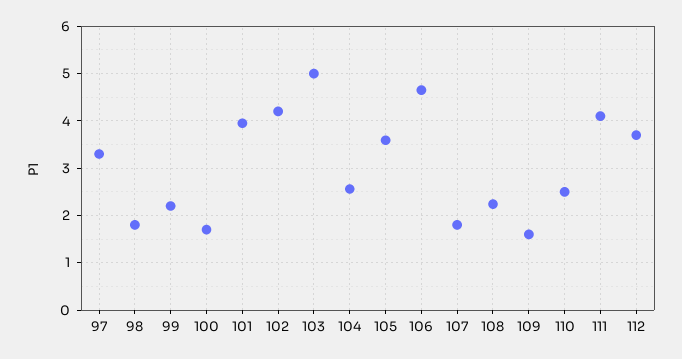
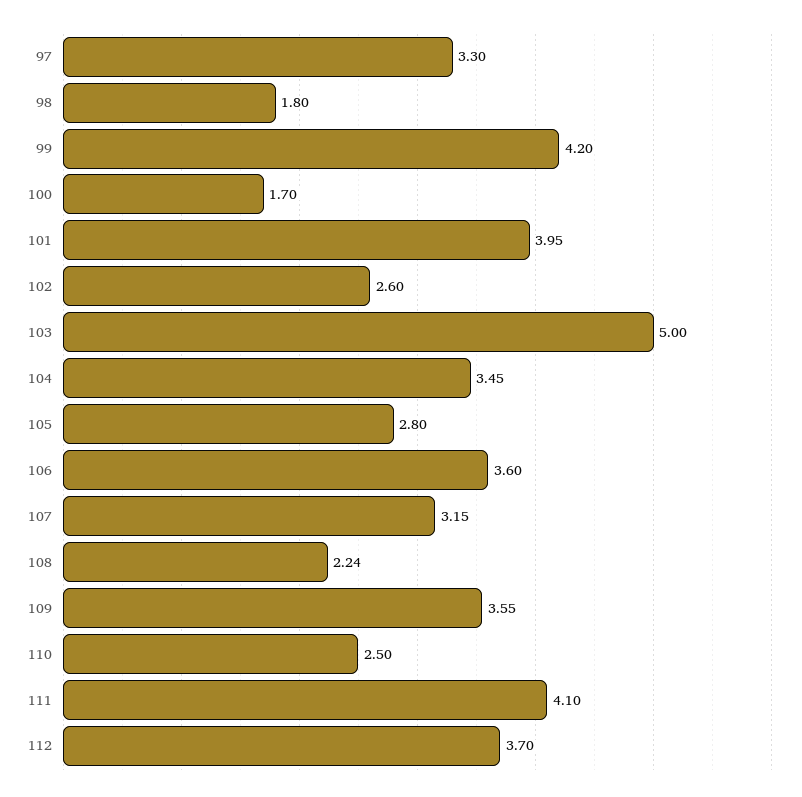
99: 2.2 -> 4.2
102: 4.2 -> 2.6
104: 2.6 -> 3.45
105: 3.6 -> 2.8
106: 4.6 -> 3.6
107: 1.8 -> 3.15
109: 1.6 -> 3.55

